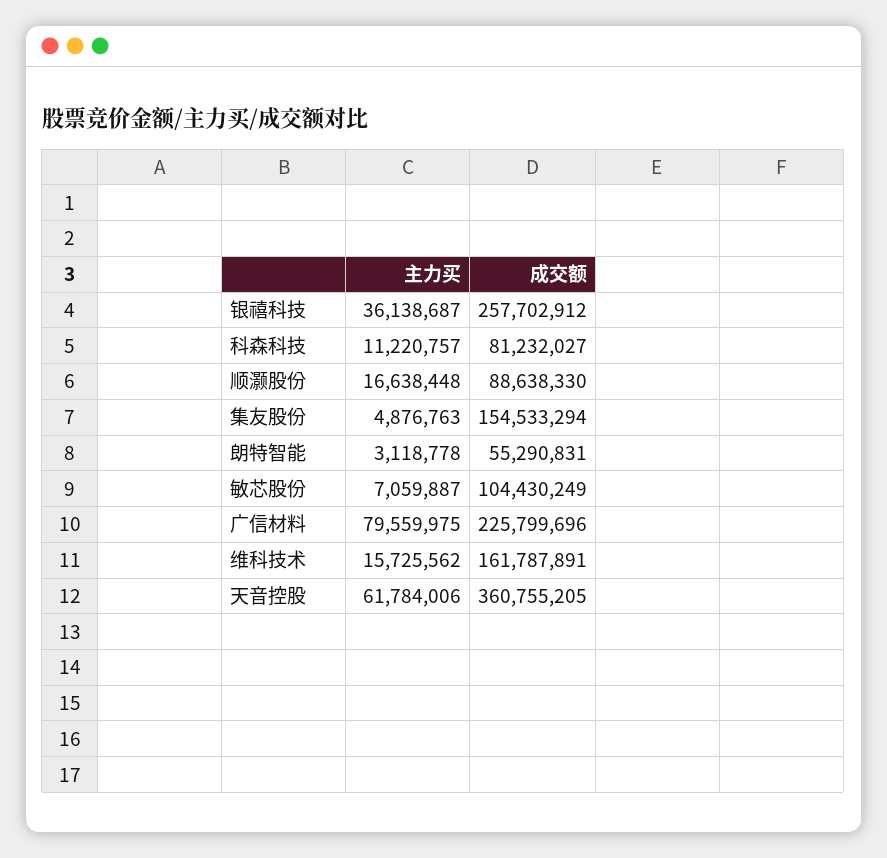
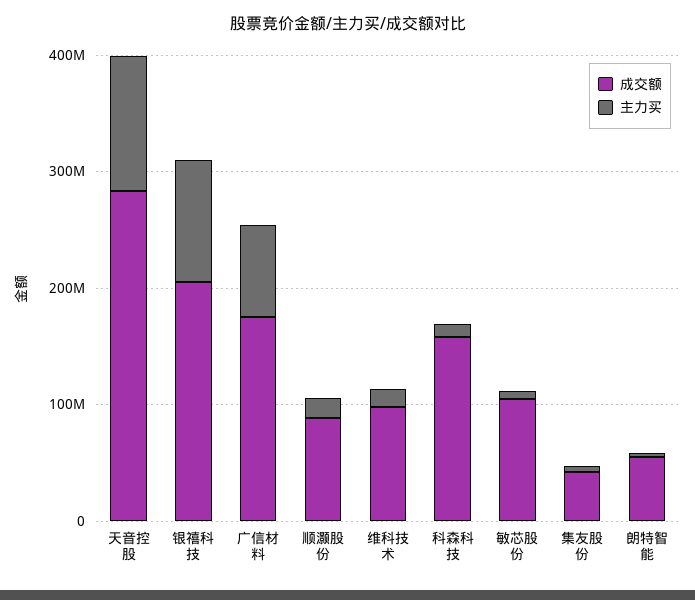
主力买, 银禧科技: 36138687 -> 100000000
成交额, 银禧科技: 257702912 -> 200000000
成交额, 科森科技: 81232027 -> 160000000
成交额, 集友股份: 154533294 -> 40000000
成交额, 广信材料: 225799696 -> 180000000
成交额, 维科技术: 161787891 -> 100000000
主力买, 天音控股: 61784006 -> 120000000
成交额, 天音控股: 360755205 -> 280000000

